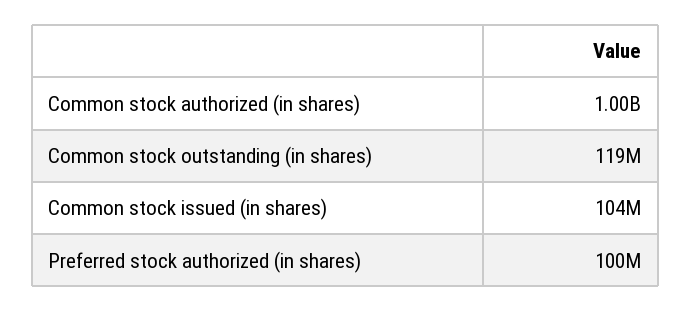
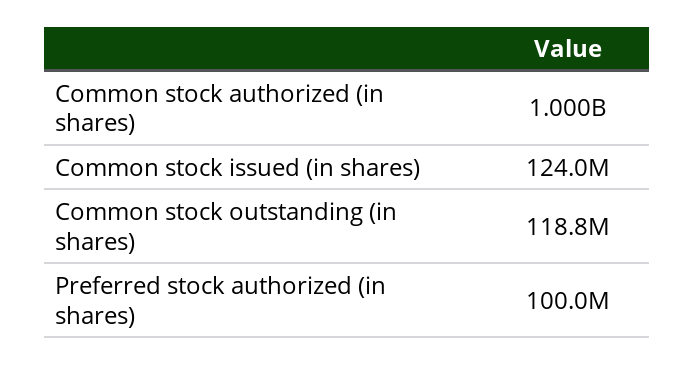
Common stock issued (in shares): 104000000 -> 124000000

